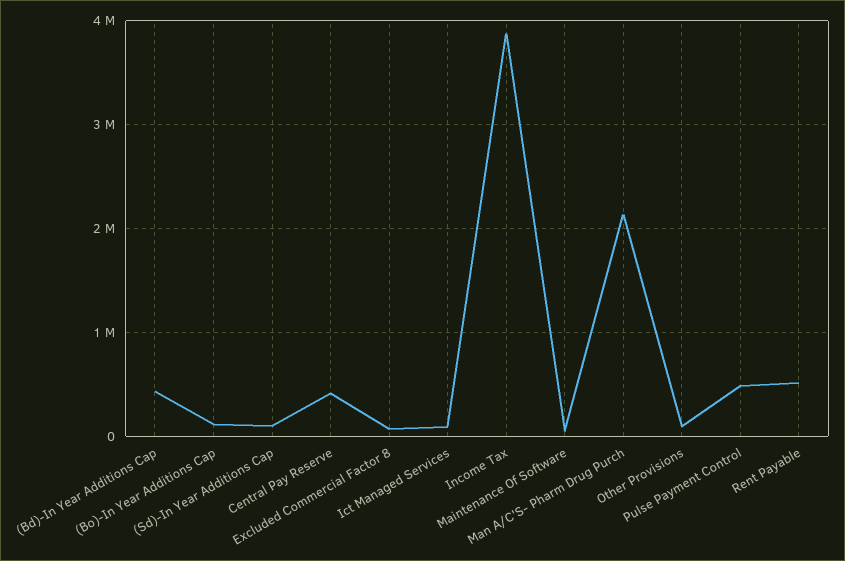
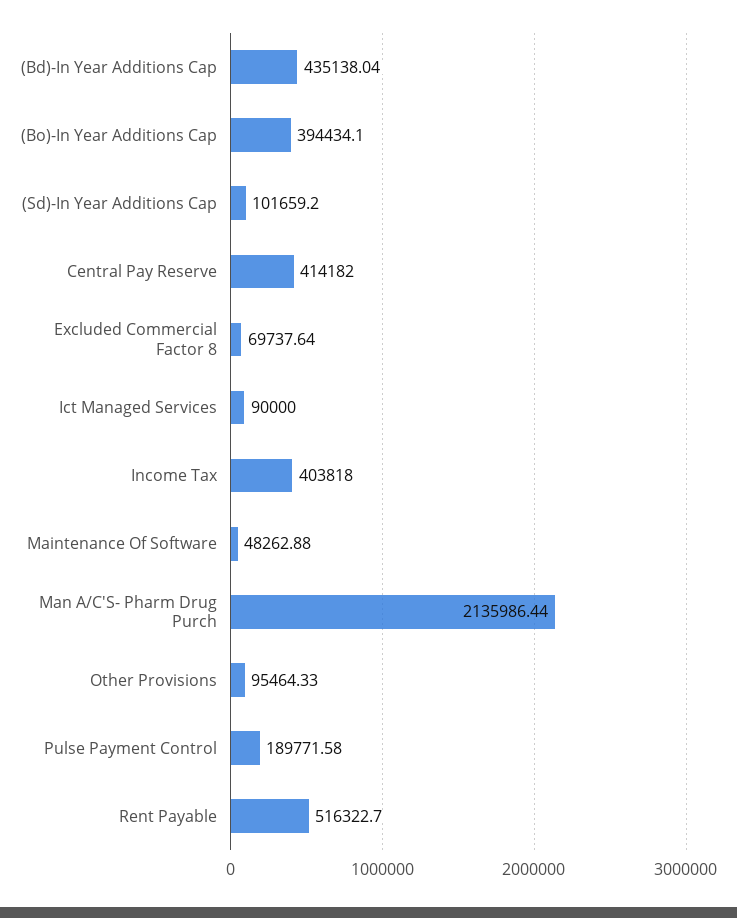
(Bo)-In Year Additions Cap: 100000 -> 394434.1
Income Tax: 3900000 -> 403818
Pulse Payment Control: 500000 -> 189771.58

